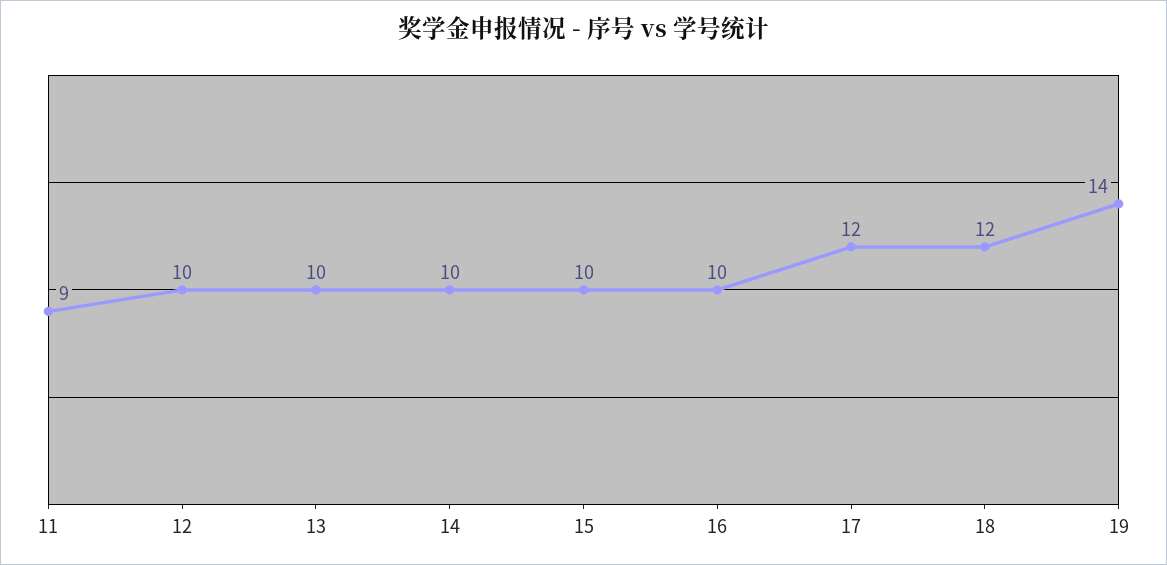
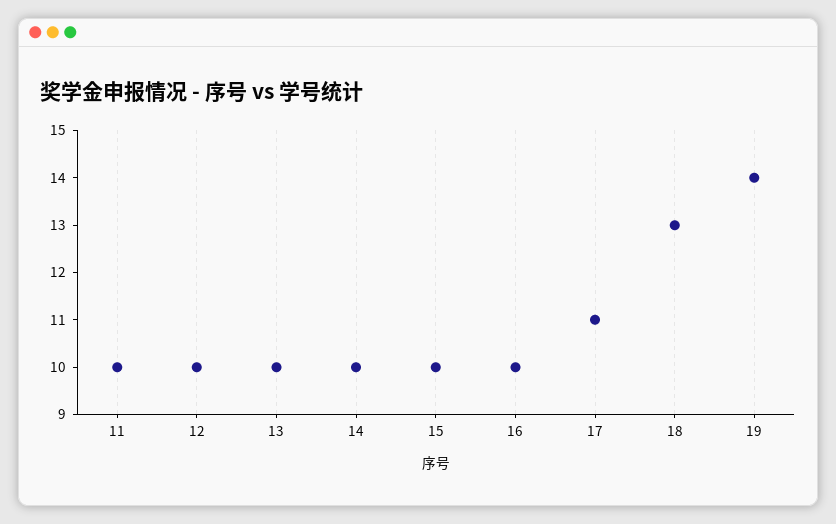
11: 9 -> 10
17: 12 -> 11
18: 12 -> 13

